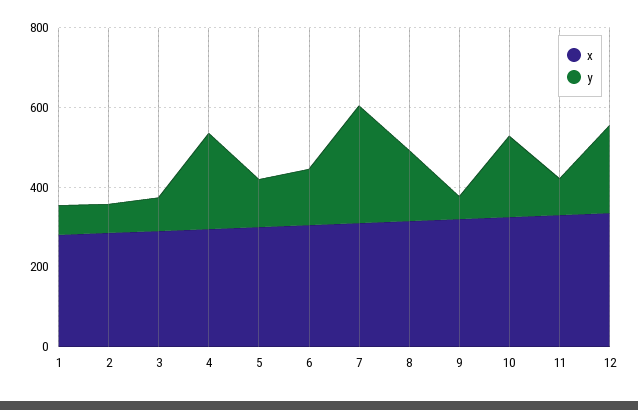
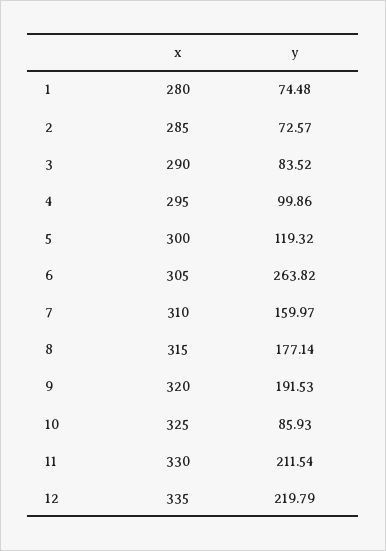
y, 4: 250 -> 99.86
y, 6: 150 -> 263.82
y, 7: 300 -> 159.97
y, 9: 50 -> 191.53
y, 10: 200 -> 85.93
y, 11: 100 -> 211.54

